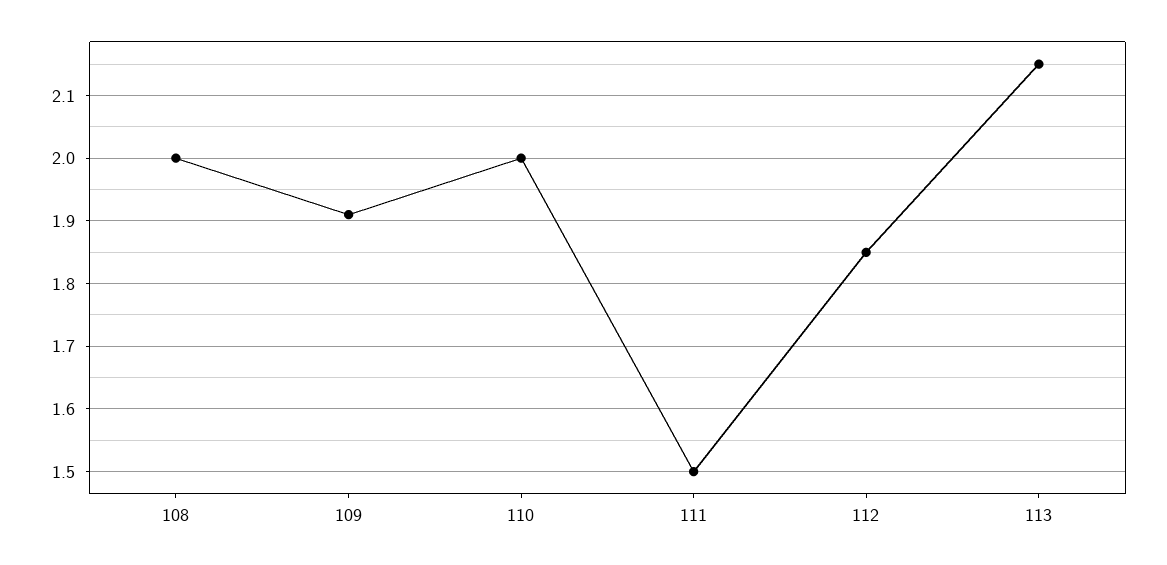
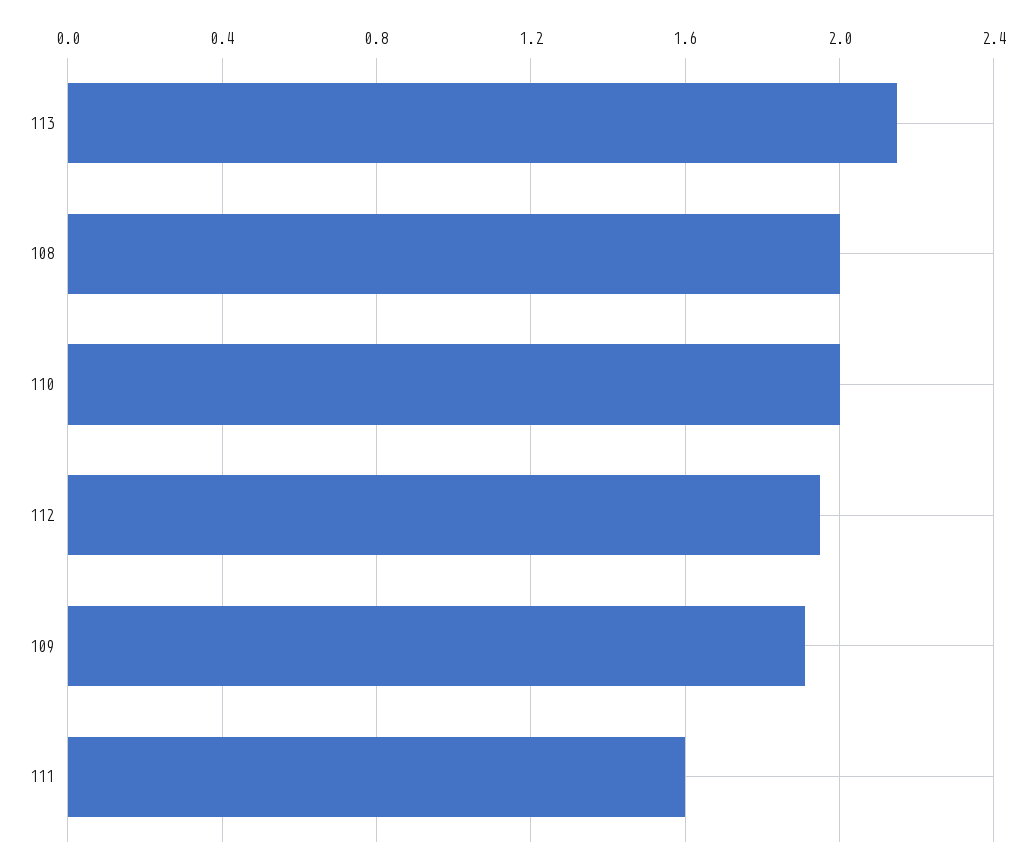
111: 1.5 -> 1.6
112: 1.85 -> 1.95

